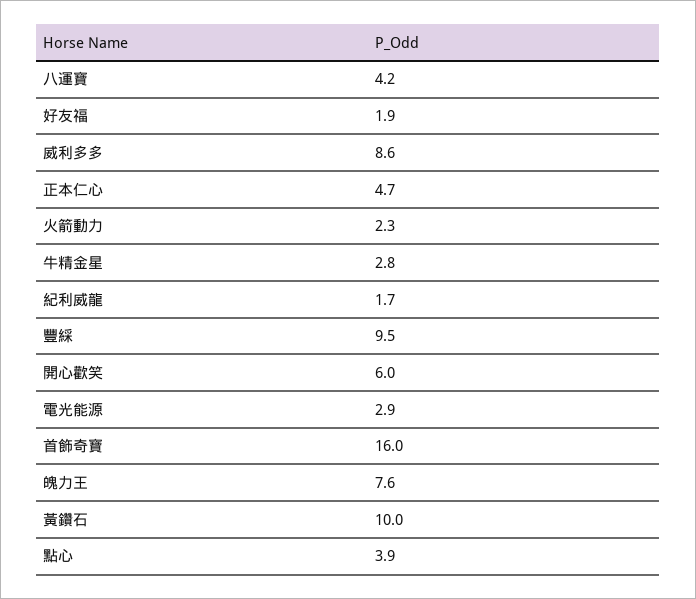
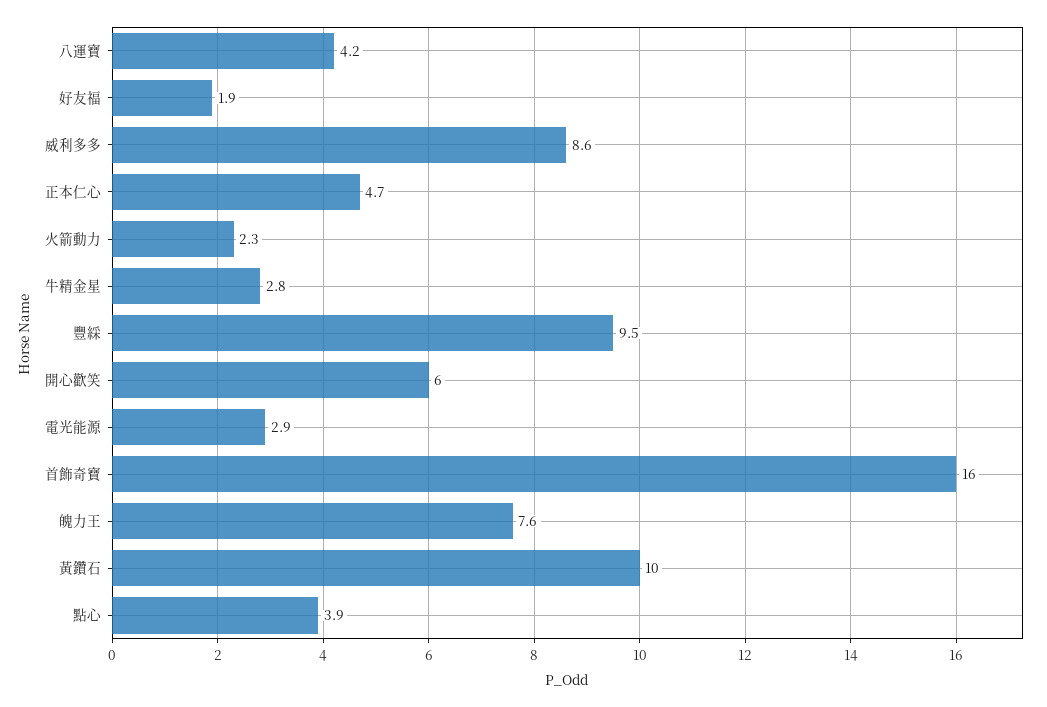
紀利威龍: 1.7 -> none

